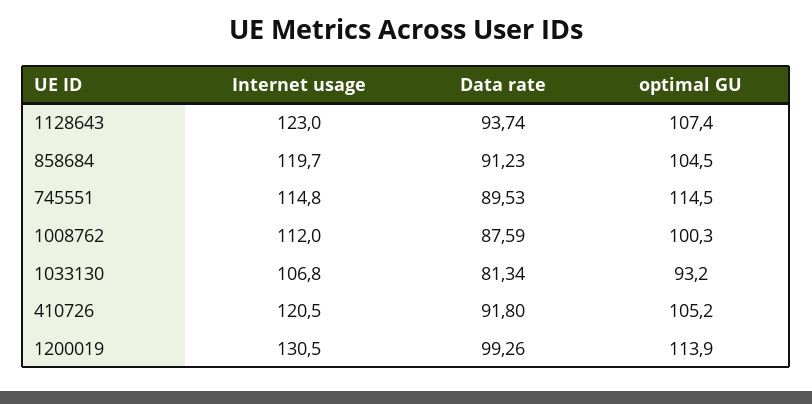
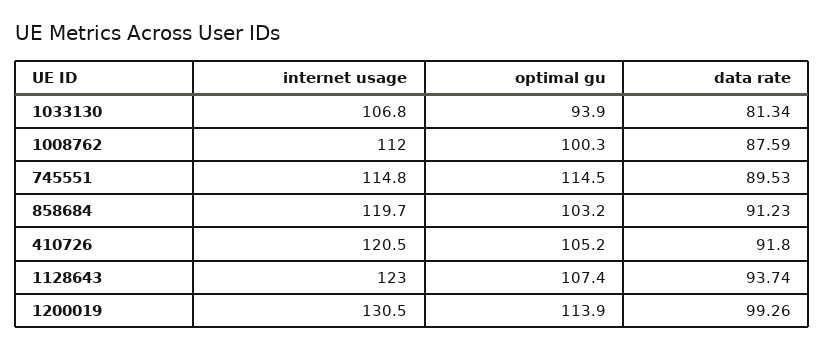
optimal GU, 858684: 104.5 -> 103.2
optimal GU, 1033130: 93.2 -> 93.9

